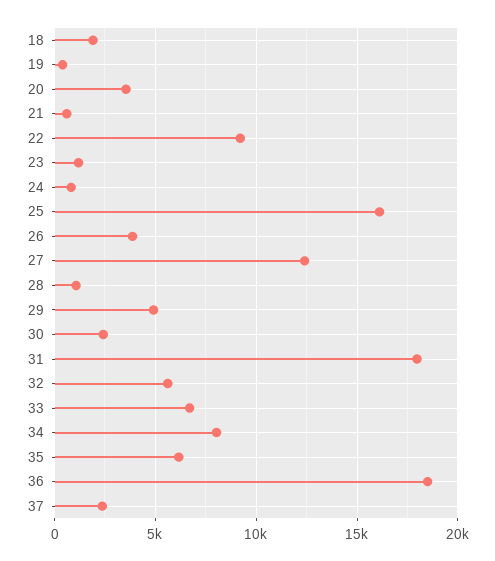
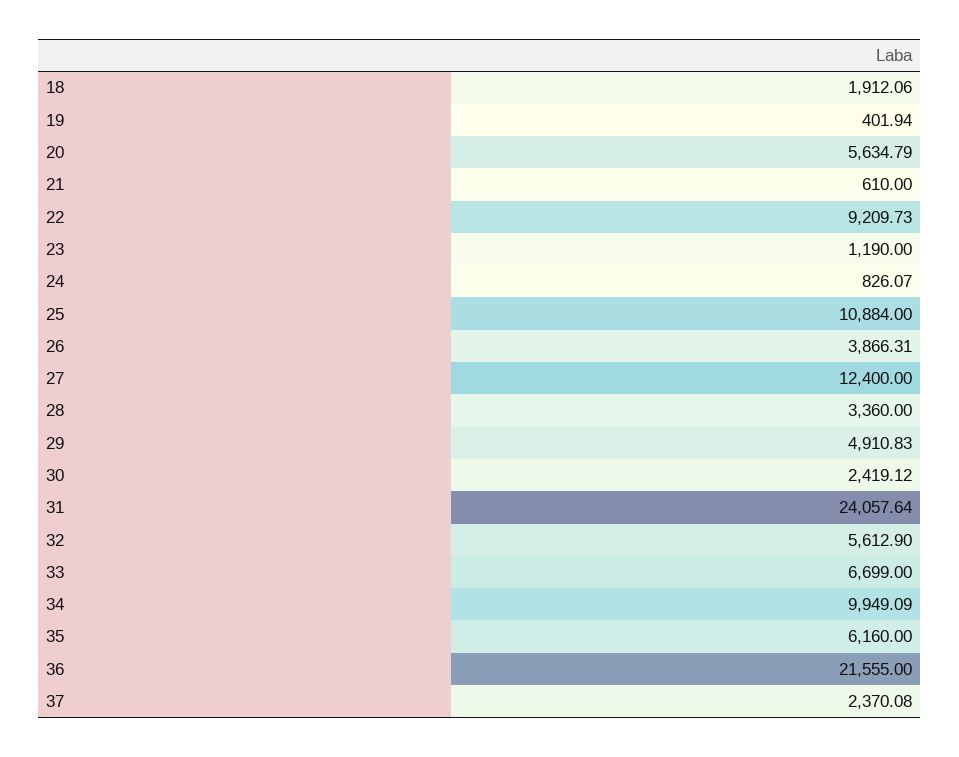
20: 3500 -> 5634.79
25: 16000 -> 10884
28: 1000 -> 3360
31: 18000 -> 24057.64
34: 8000 -> 9949.09
36: 18500 -> 21555

